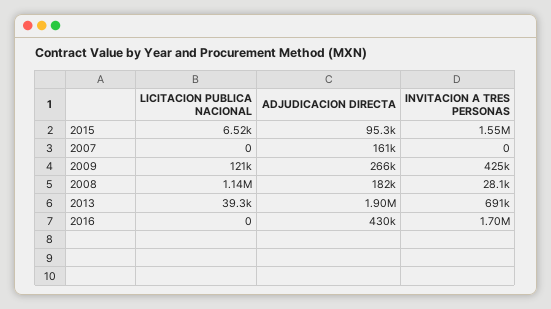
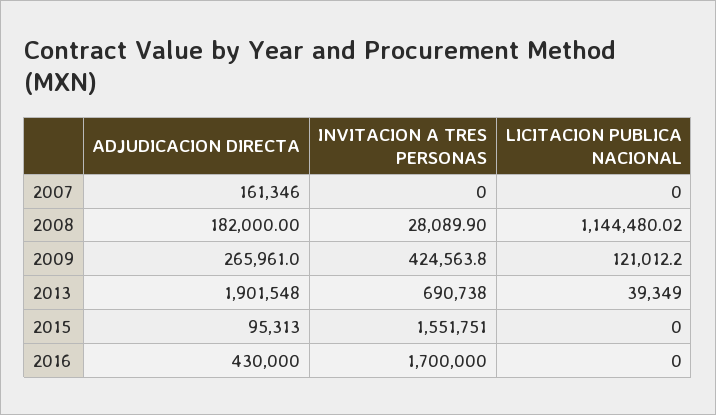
LICITACION PUBLICA NACIONAL, 2015: 6520 -> 0

